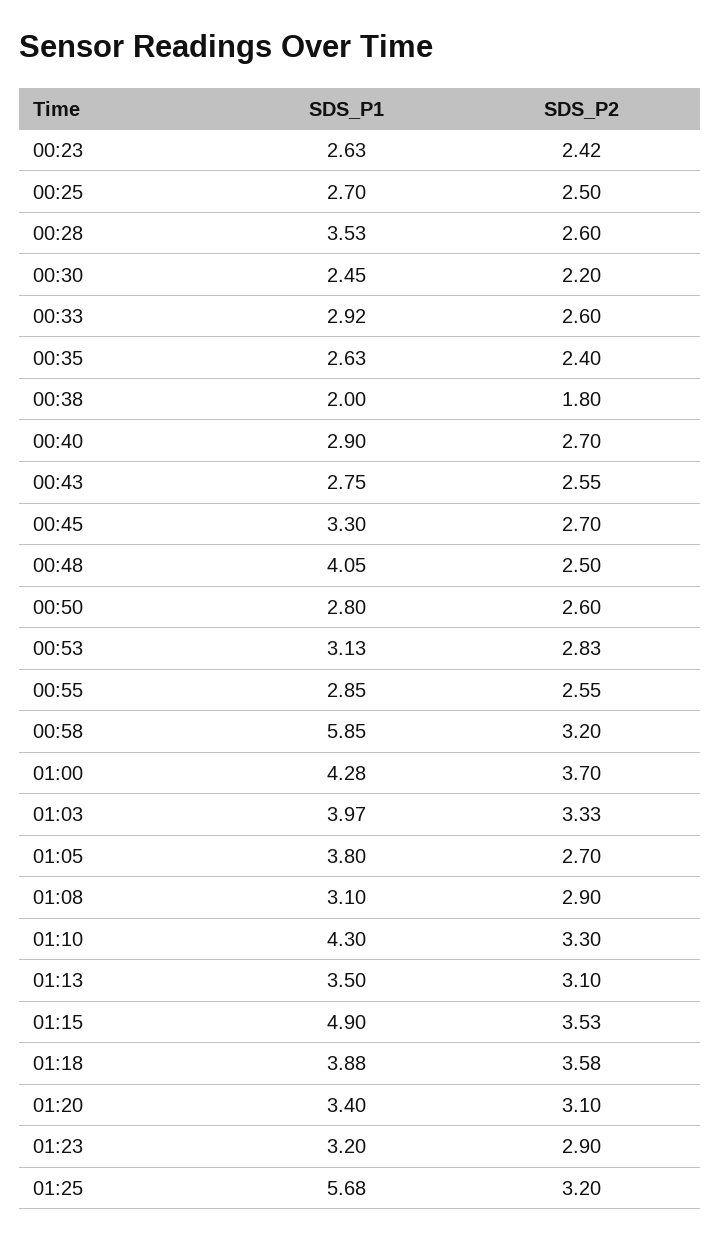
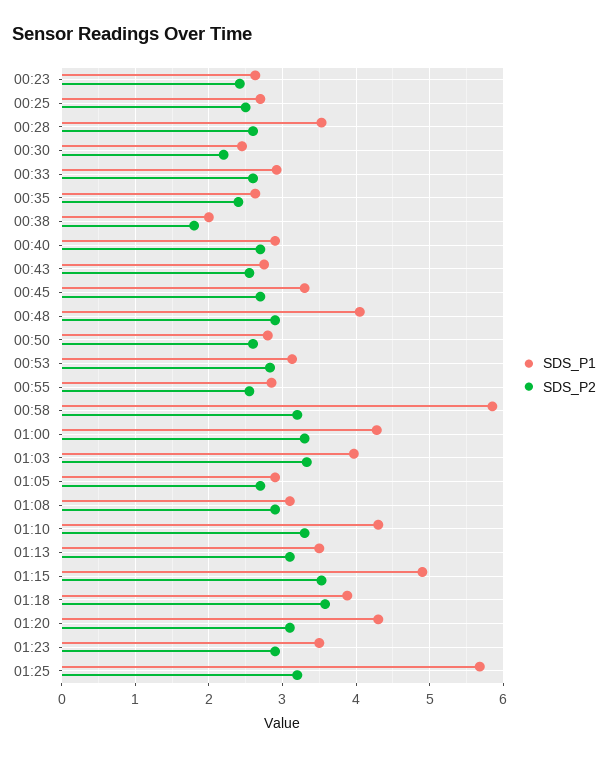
SDS_P2, 00:48: 2.5 -> 2.9
SDS_P2, 01:00: 3.7 -> 3.3
SDS_P1, 01:05: 3.8 -> 2.9
SDS_P1, 01:20: 3.4 -> 4.3
SDS_P1, 01:23: 3.2 -> 3.5

